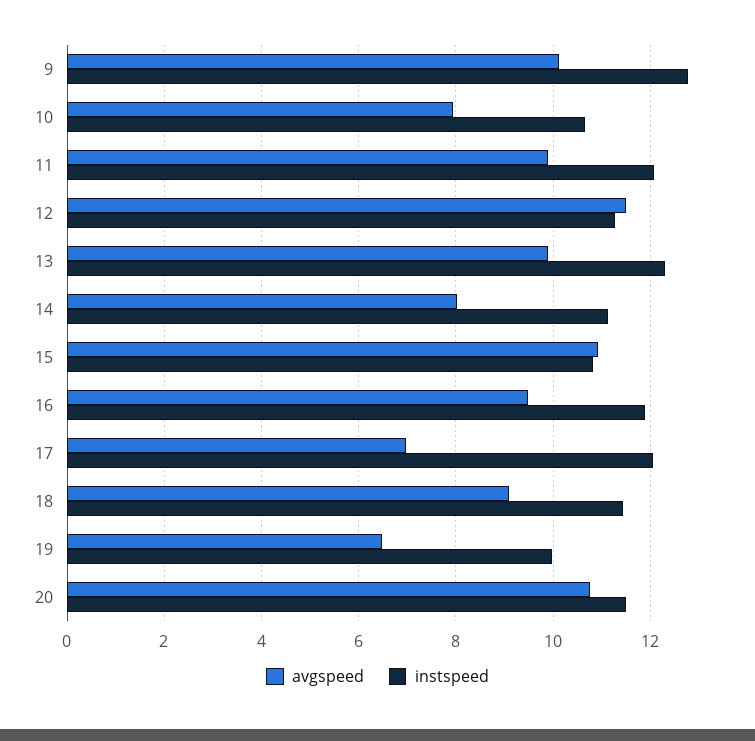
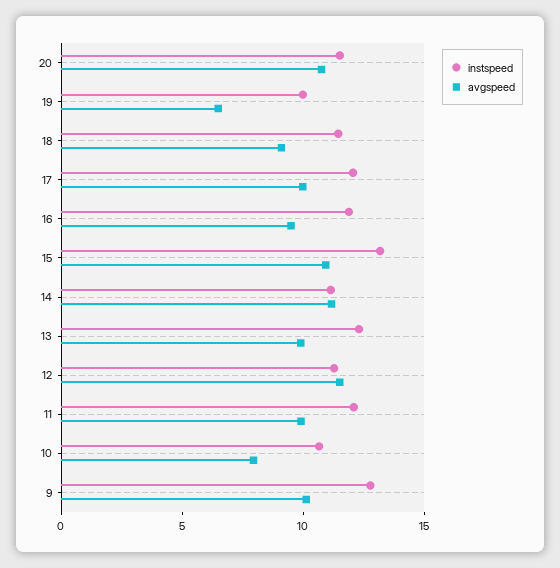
avgspeed, 14: 8 -> 11
instspeed, 15: 10.8 -> 13
avgspeed, 17: 7 -> 10

